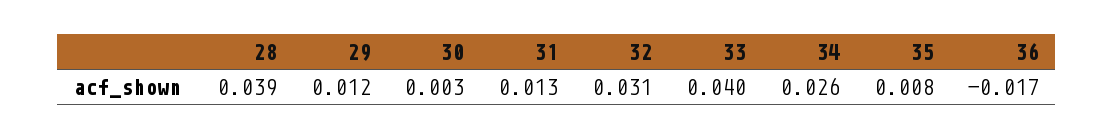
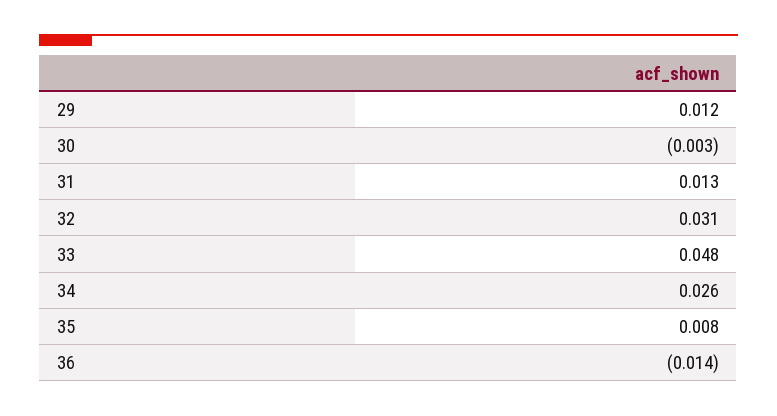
28: 0.039 -> none
30: 0.003 -> -0.003
33: 0.04 -> 0.048
36: -0.017 -> -0.014

